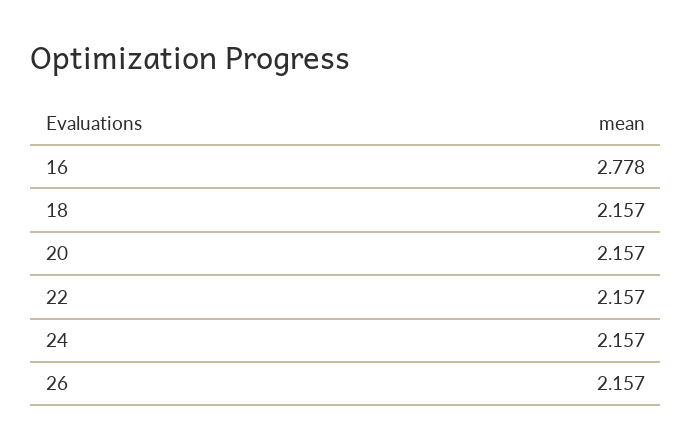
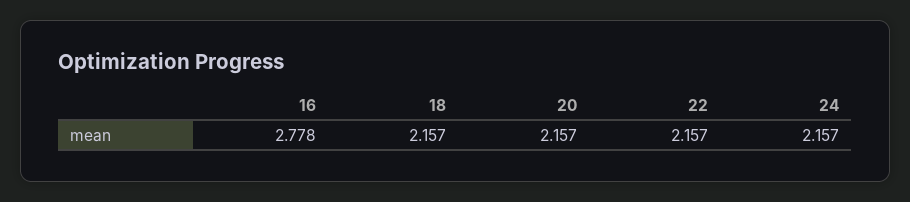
26: 2.157 -> none

